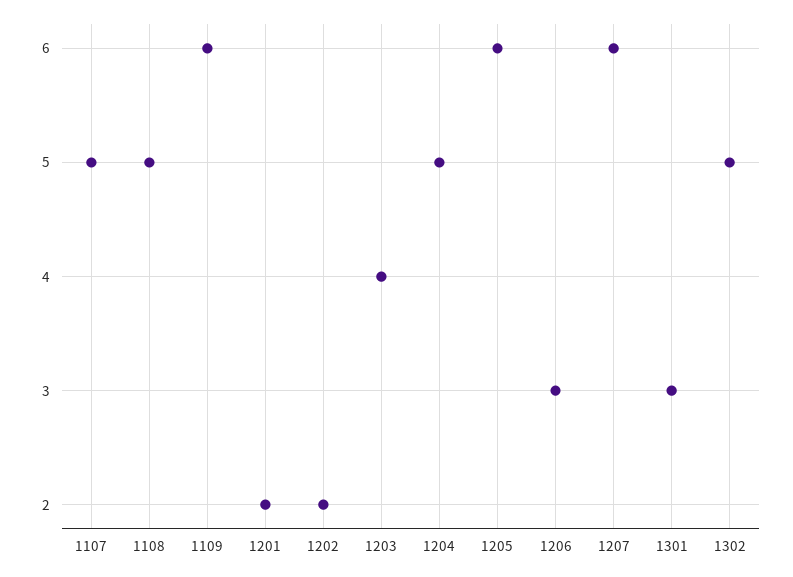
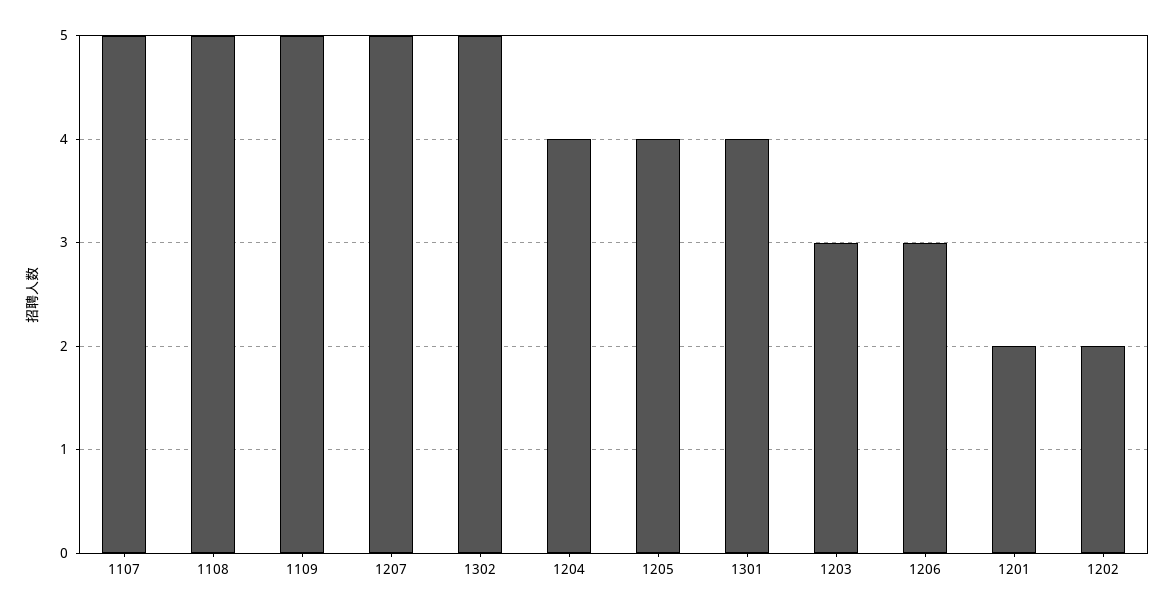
1109: 6 -> 5
1203: 4 -> 3
1204: 5 -> 4
1205: 6 -> 4
1207: 6 -> 5
1301: 3 -> 4

